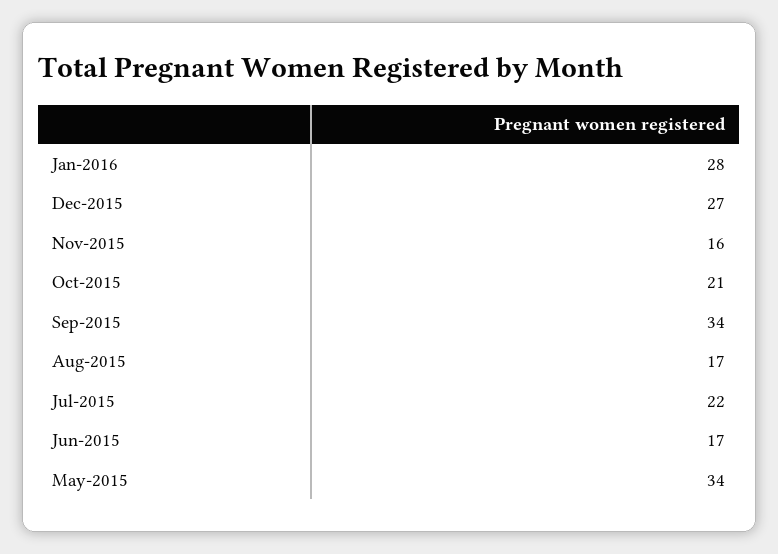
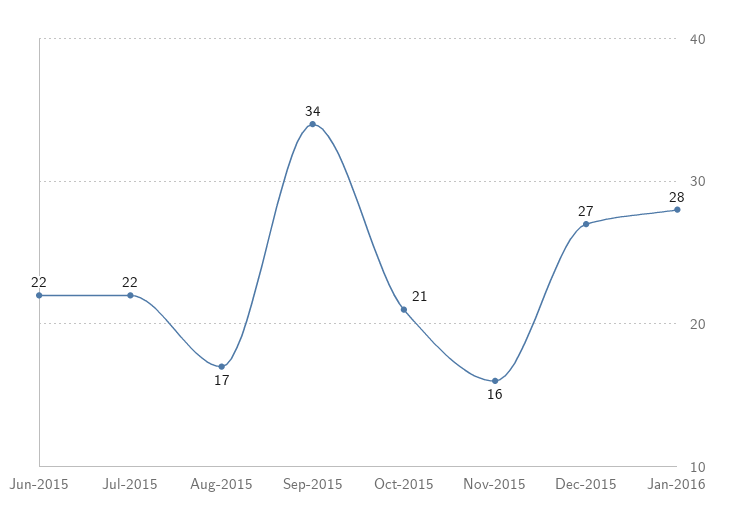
Jun-2015: 17 -> 22
May-2015: 34 -> none

